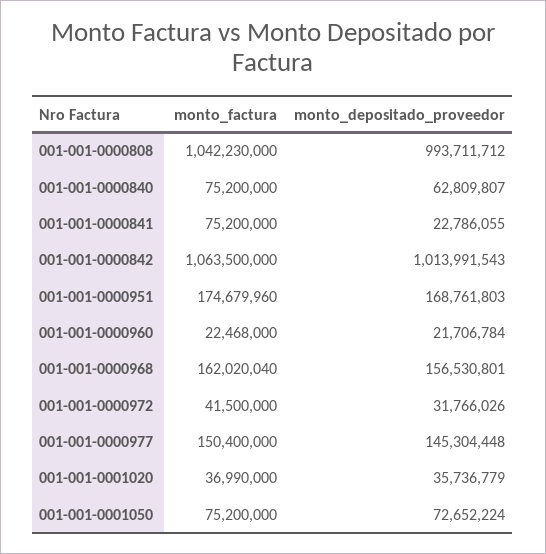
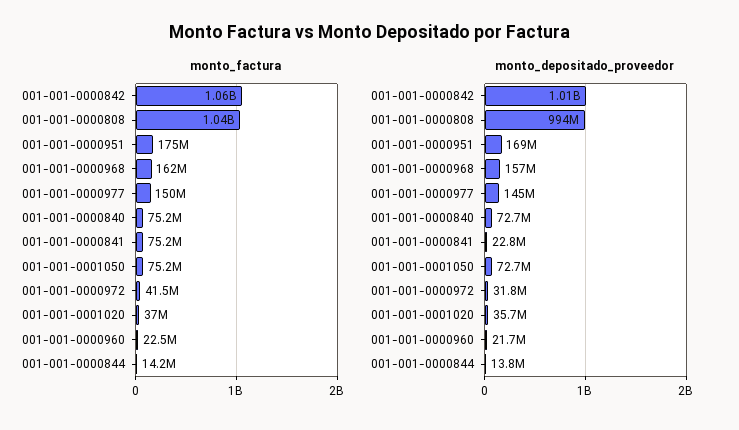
monto_depositado_proveedor, 001-001-0000840: 62809807 -> 72700000
monto_factura, 001-001-0000844: none -> 14200000
monto_depositado_proveedor, 001-001-0000844: none -> 13800000

